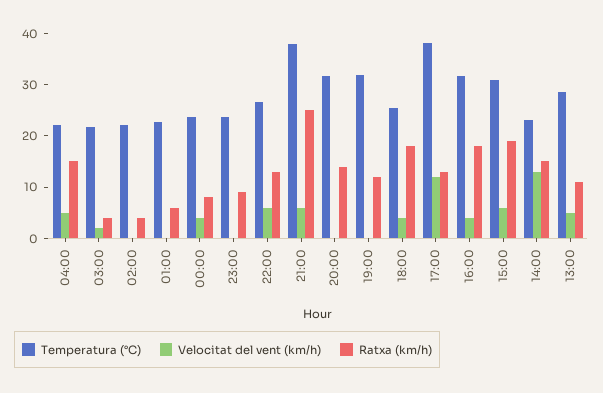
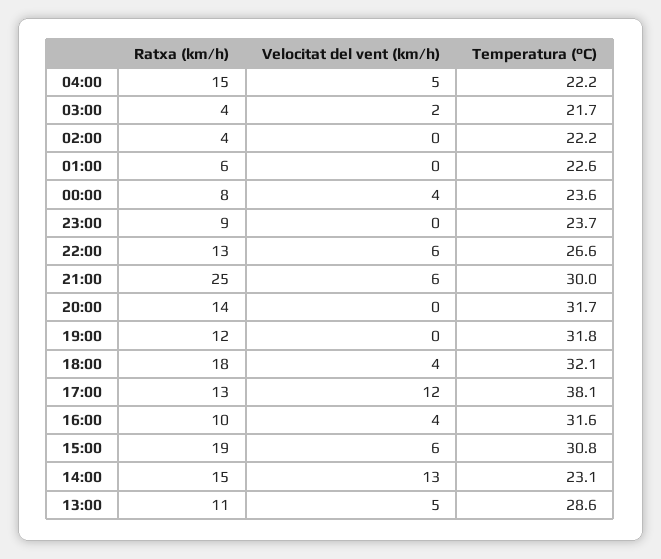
Temperatura (°C), 21:00: 38 -> 30
Temperatura (°C), 18:00: 26 -> 32.1
Ratxa (km/h), 16:00: 18 -> 10

